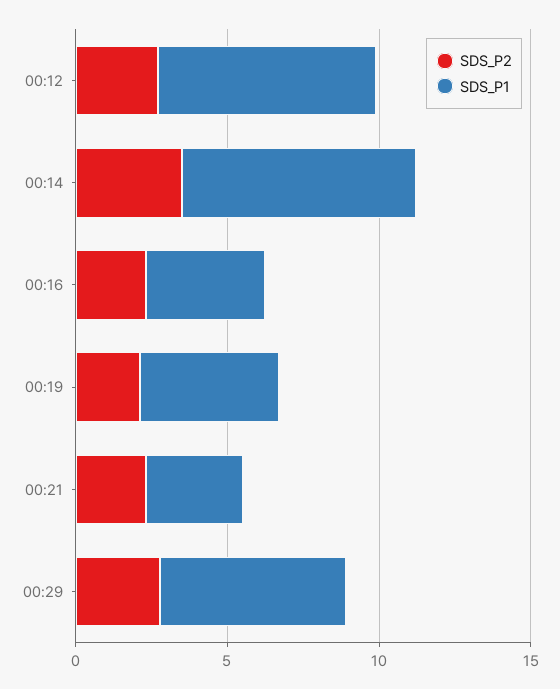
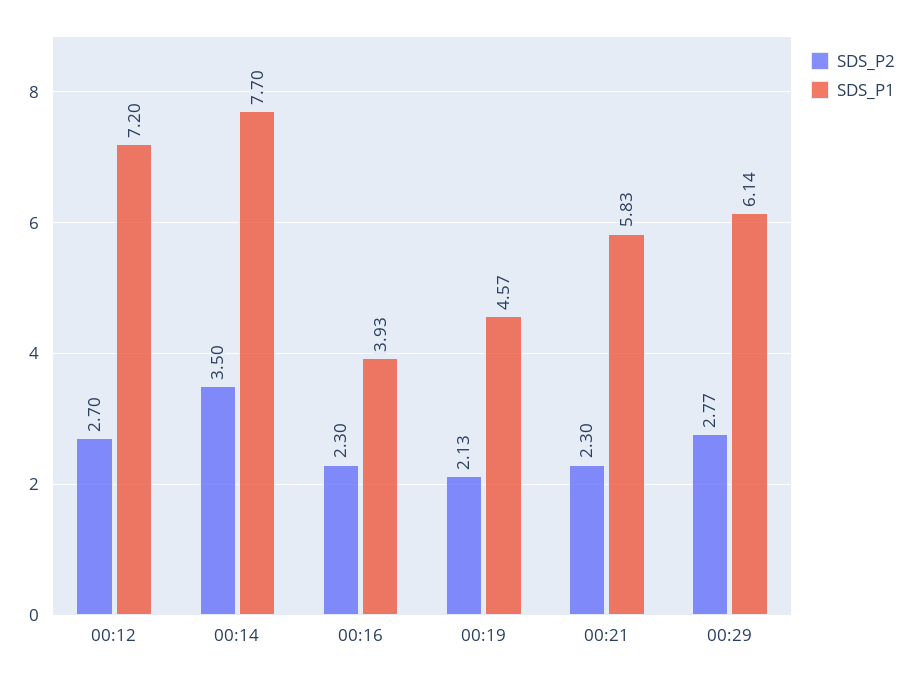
SDS_P1, 00:21: 3 -> 5.83

